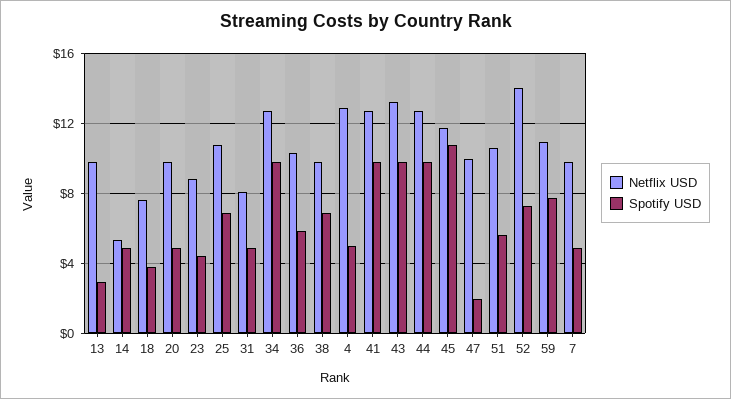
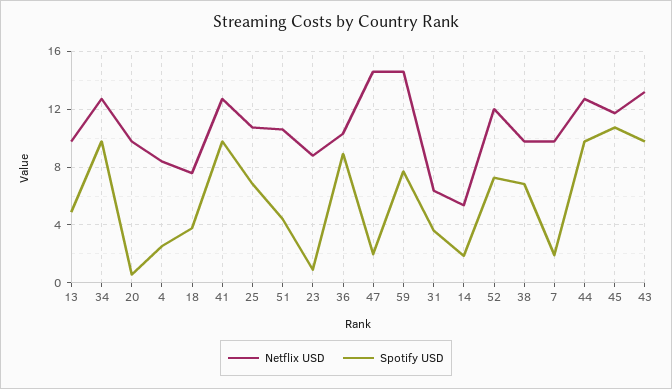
Spotify USD, 13: 3 -> 5
Spotify USD, 14: 5 -> 2
Spotify USD, 20: 5 -> 0.5
Spotify USD, 23: 4.5 -> 1
Netflix USD, 31: 8 -> 6.5
Spotify USD, 31: 5 -> 3.5
Spotify USD, 36: 6 -> 9
Netflix USD, 4: 13 -> 8.5
Spotify USD, 4: 5 -> 2.5
Netflix USD, 47: 10 -> 14.5
Spotify USD, 51: 5.5 -> 4.5
Netflix USD, 52: 14 -> 12
Netflix USD, 59: 11 -> 14.5
Spotify USD, 7: 5 -> 2

